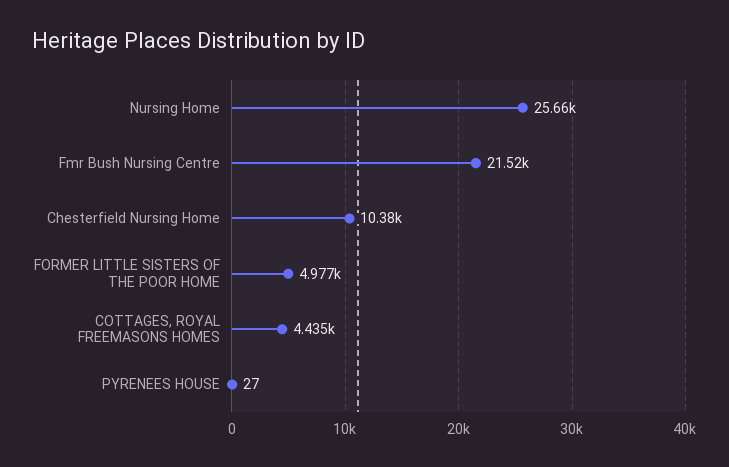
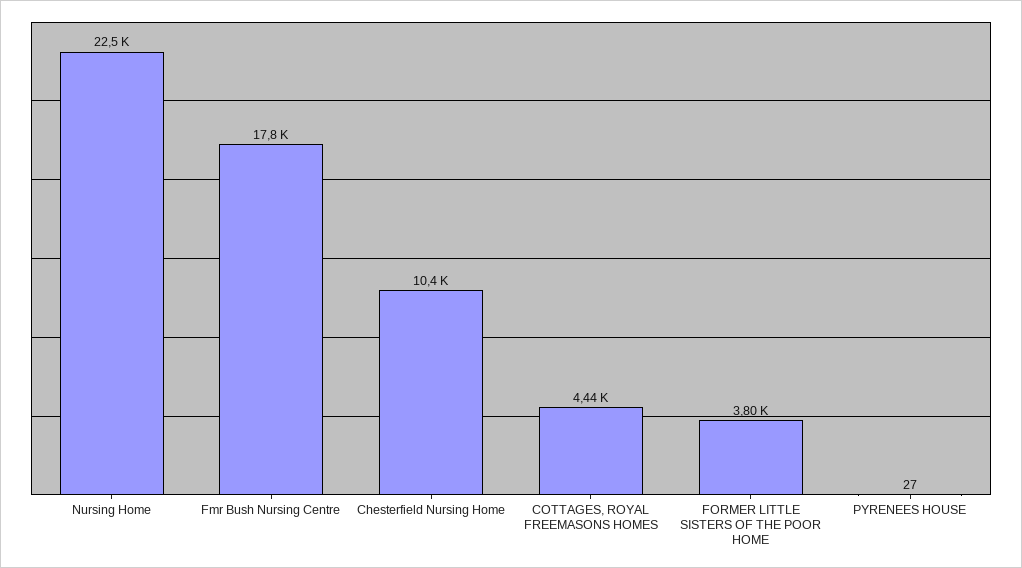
Nursing Home: 25660 -> 22500
Fmr Bush Nursing Centre: 21520 -> 17800
FORMER LITTLE SISTERS OF THE POOR HOME: 4977 -> 3800

